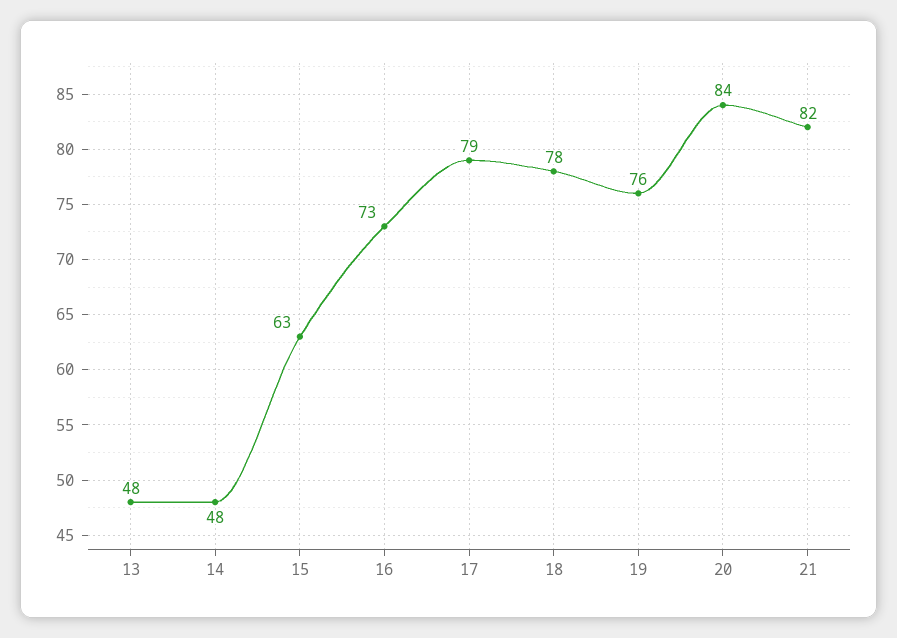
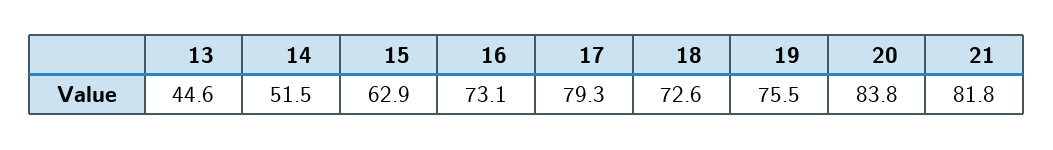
13: 48 -> 44.6
14: 48 -> 51.5
18: 78 -> 72.6

